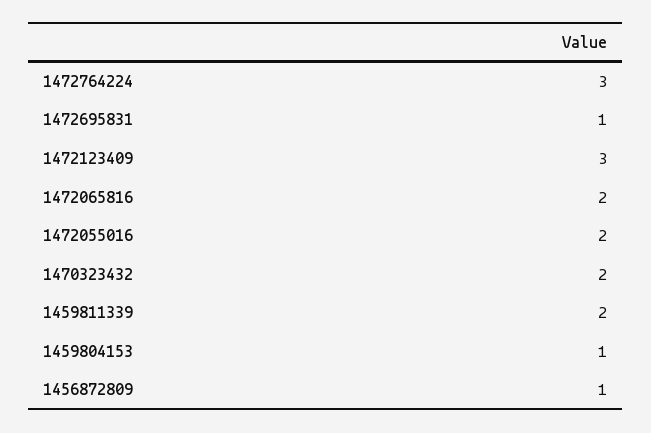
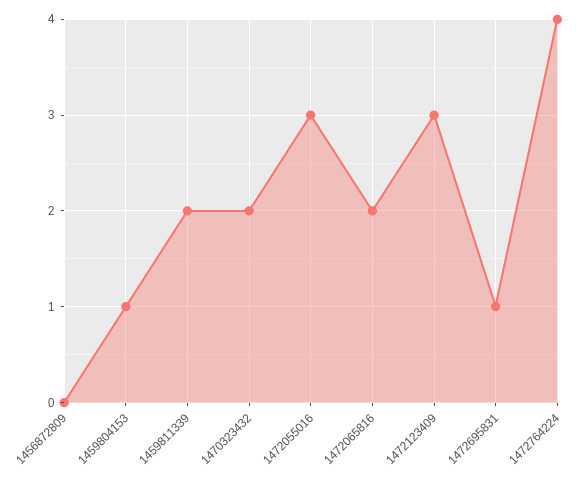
1472764224: 3 -> 4
1472055016: 2 -> 3
1456872809: 1 -> 0

